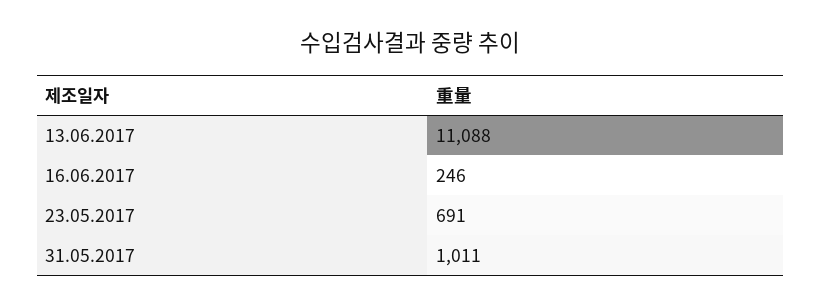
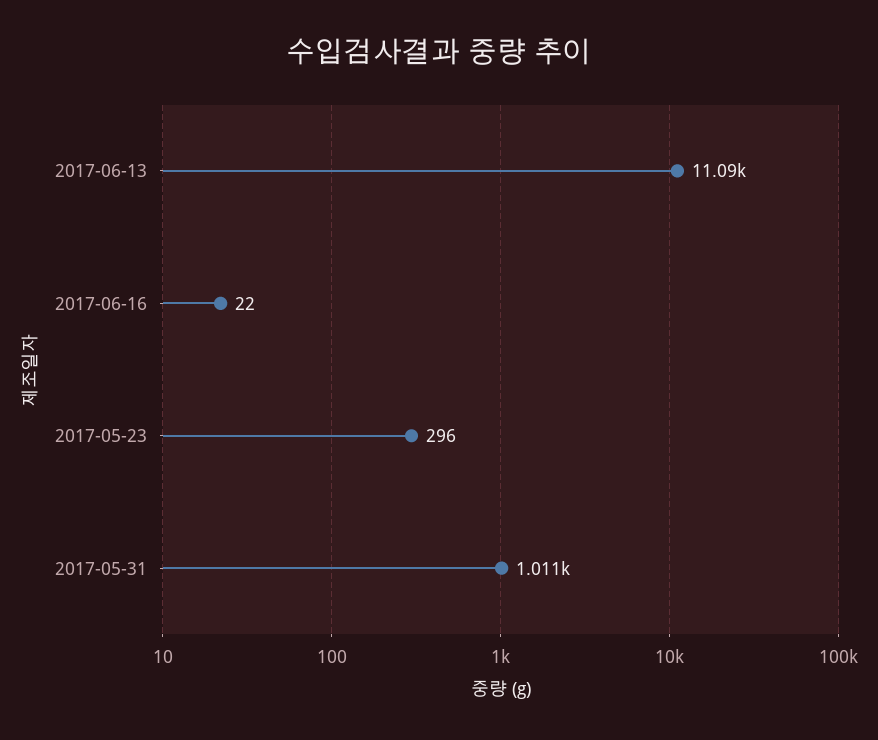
16.06.2017: 246 -> 22
23.05.2017: 691 -> 296

